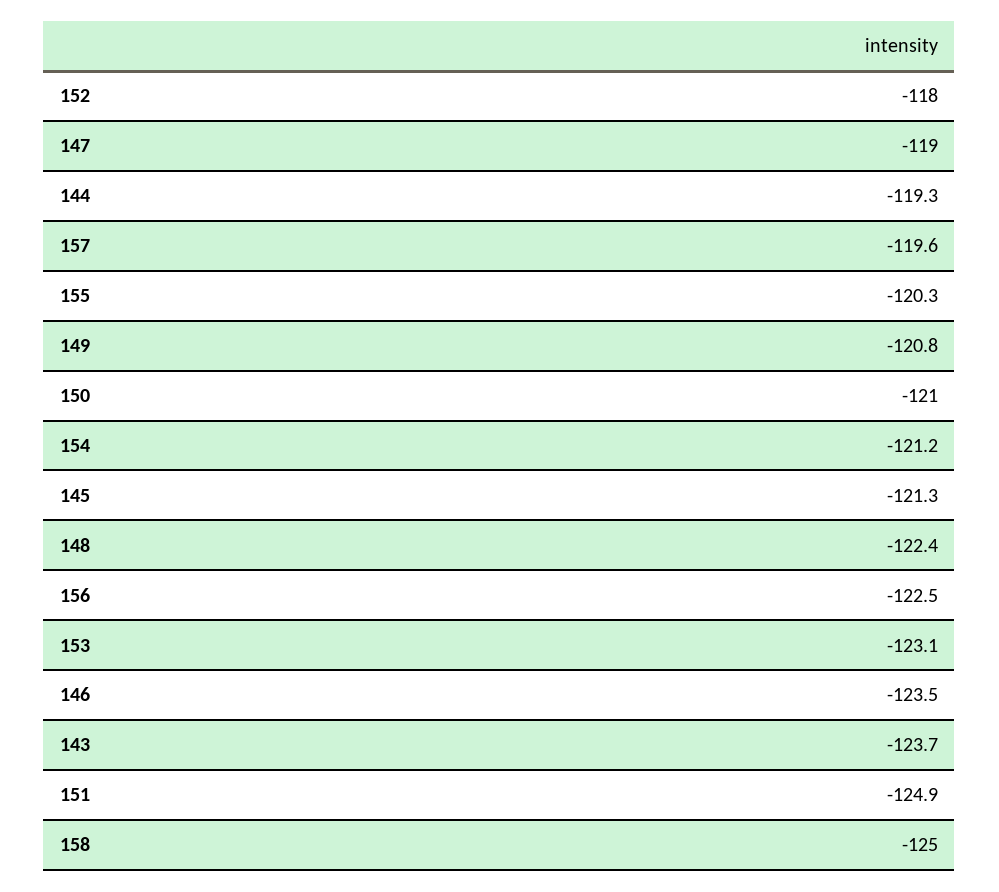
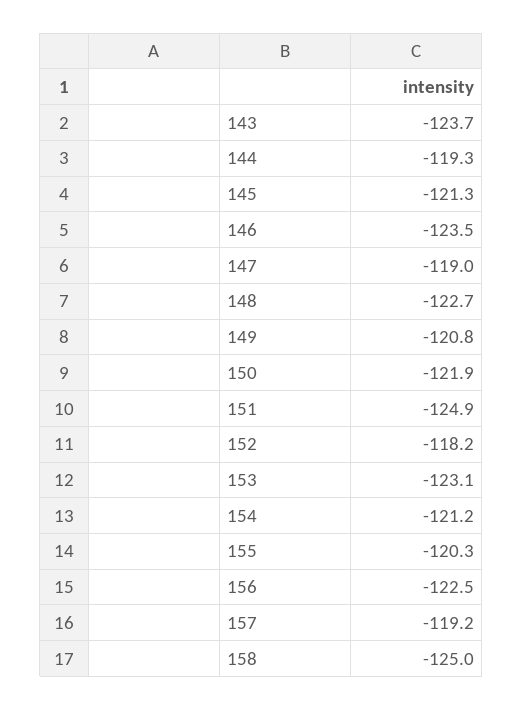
152: -118 -> -118.2
157: -119.6 -> -119.2
150: -121 -> -121.9
148: -122.4 -> -122.7

